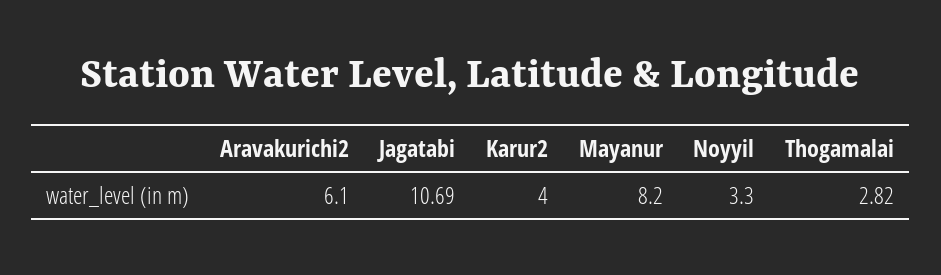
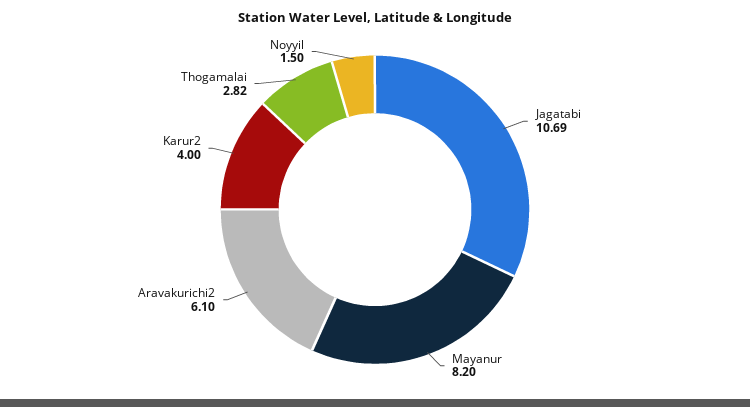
Noyyil: 3.3 -> 1.5

